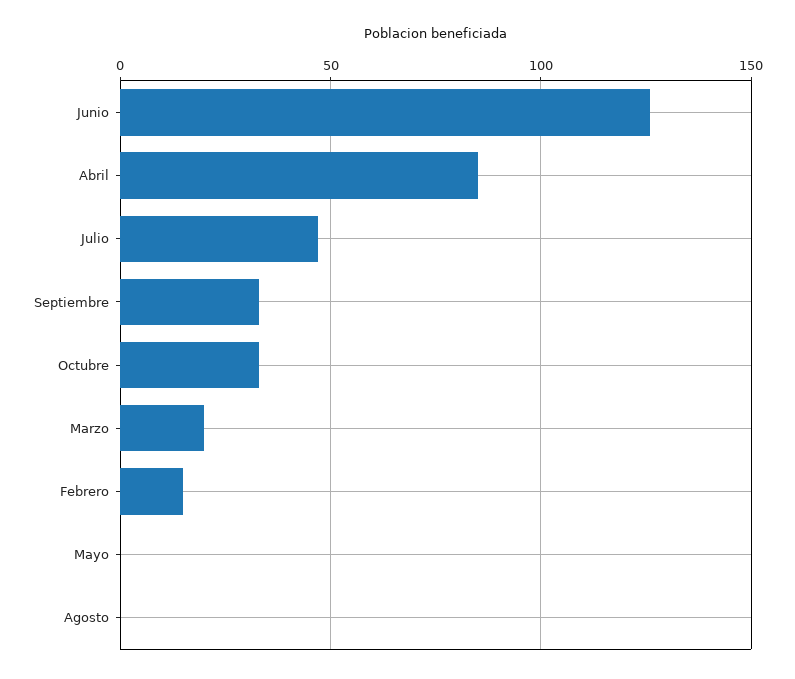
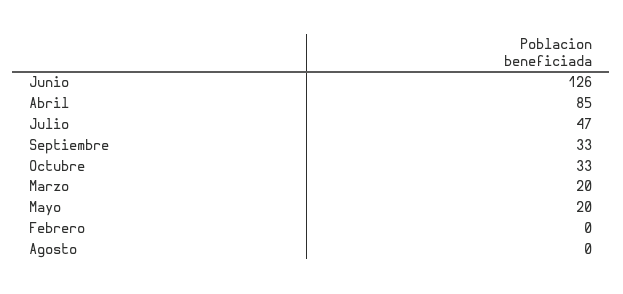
Febrero: 15 -> 0
Mayo: 0 -> 20

